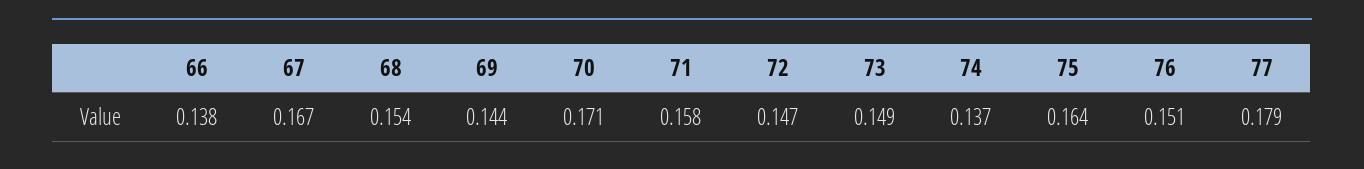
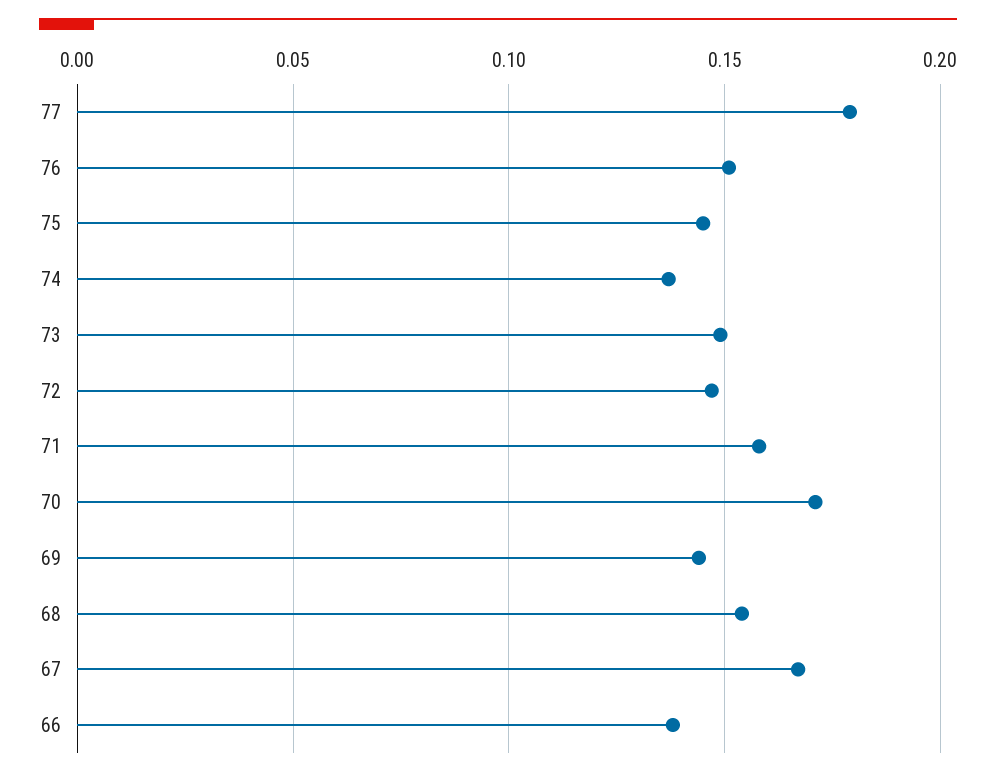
75: 0.164 -> 0.145

